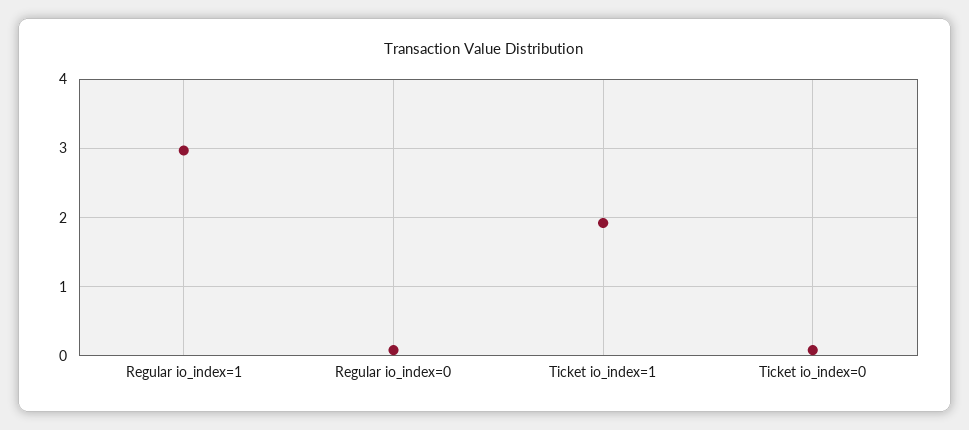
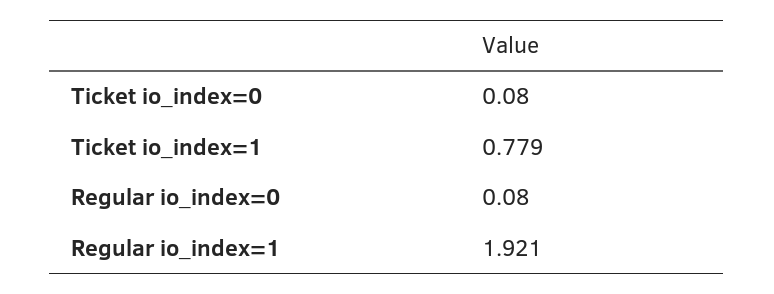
Regular io_index=1: 3 -> 1.921
Ticket io_index=1: 1.9 -> 0.779

